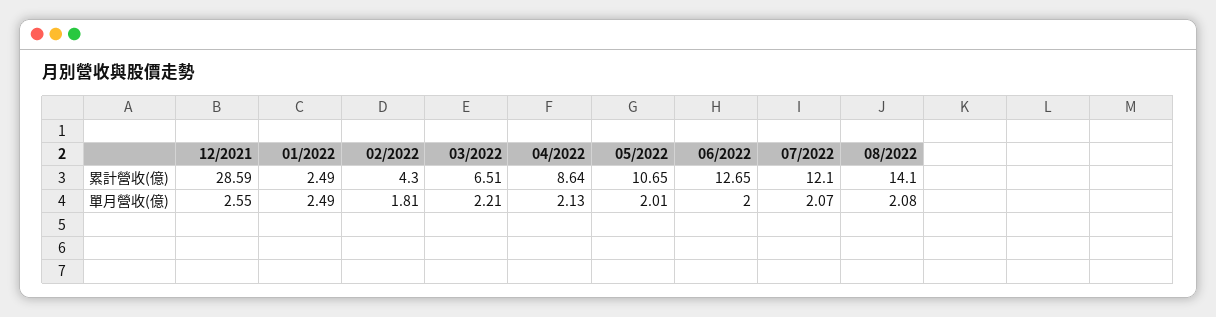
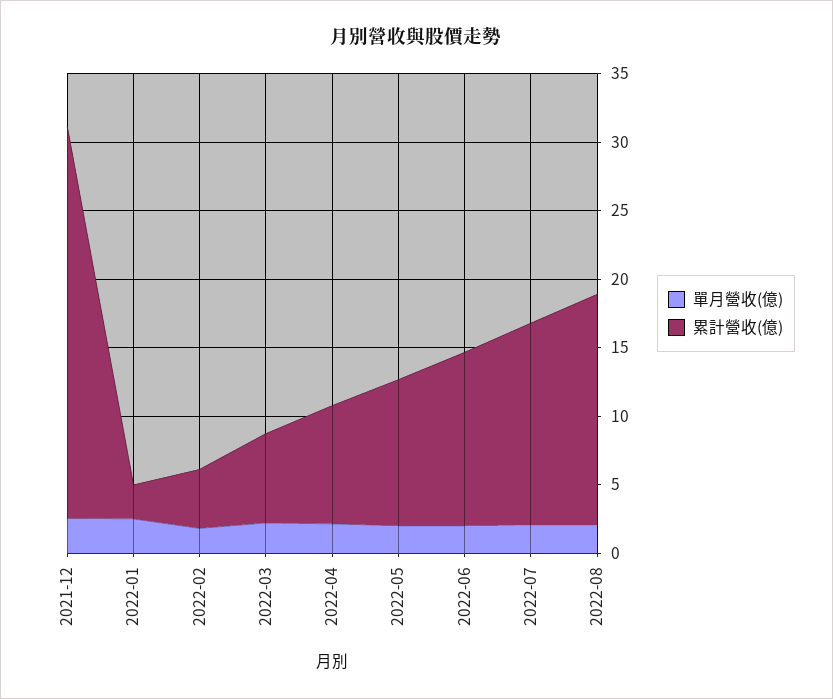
累計營收(億), 07/2022: 12.1 -> 15
累計營收(億), 08/2022: 14.1 -> 17

